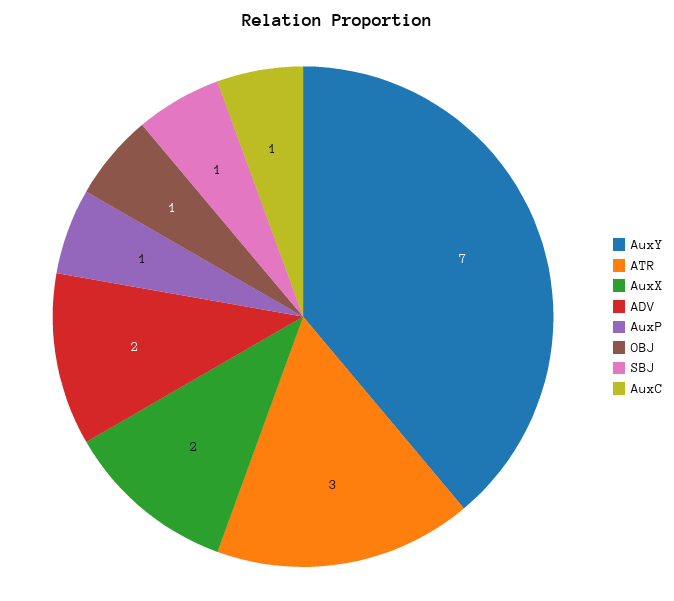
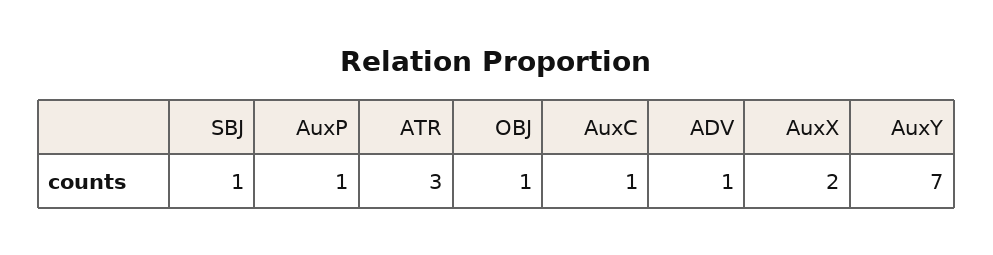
ADV: 2 -> 1

